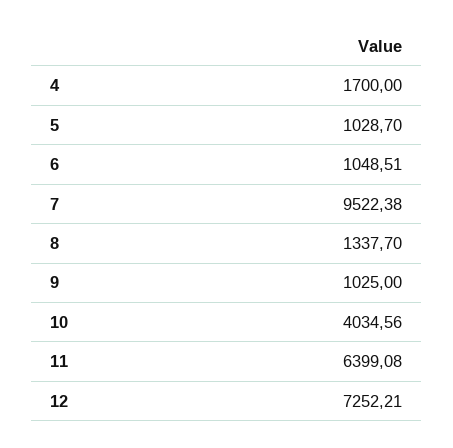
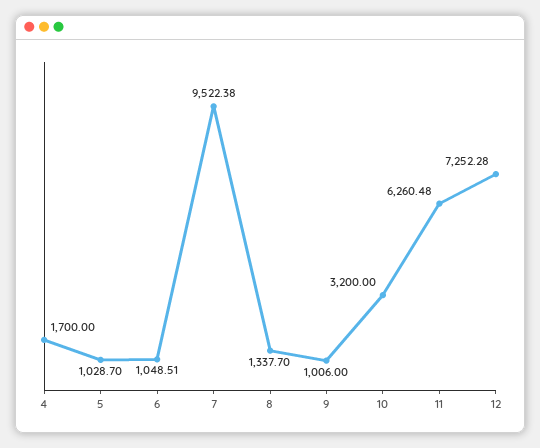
9: 1025 -> 1006
10: 4034.56 -> 3200
11: 6399.08 -> 6260.48
12: 7252.21 -> 7252.28

